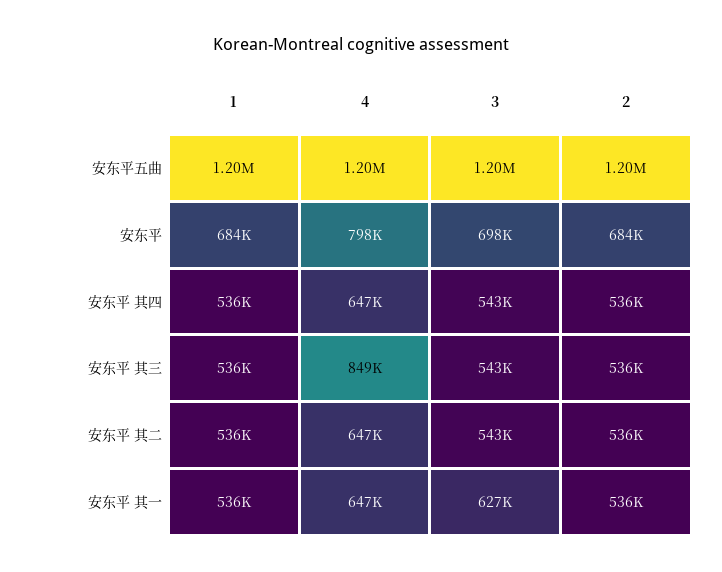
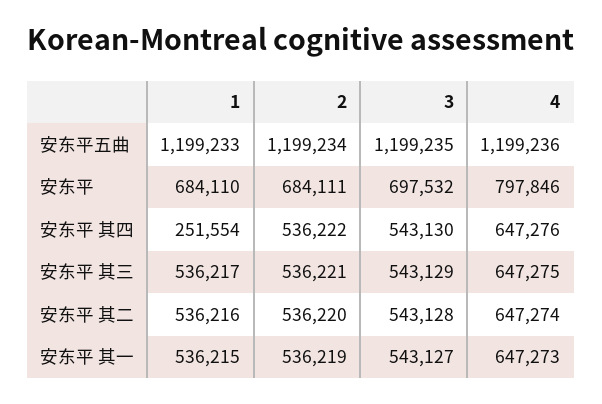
1, 安东平 其四: 536000 -> 251554
4, 安东平 其三: 849000 -> 647275
3, 安东平 其一: 627000 -> 543127

